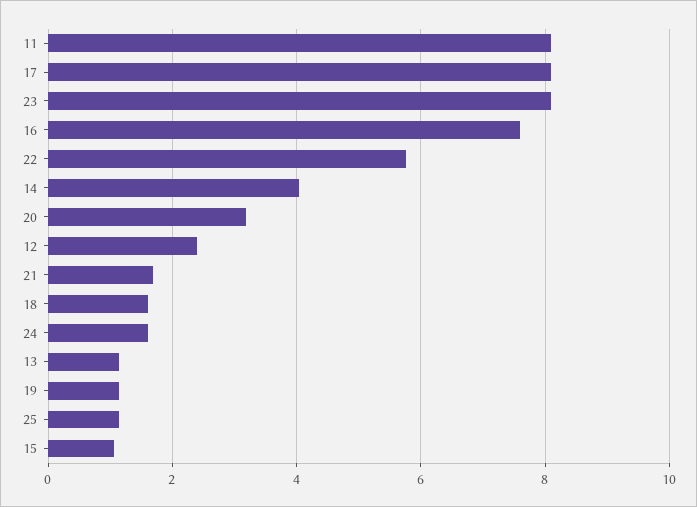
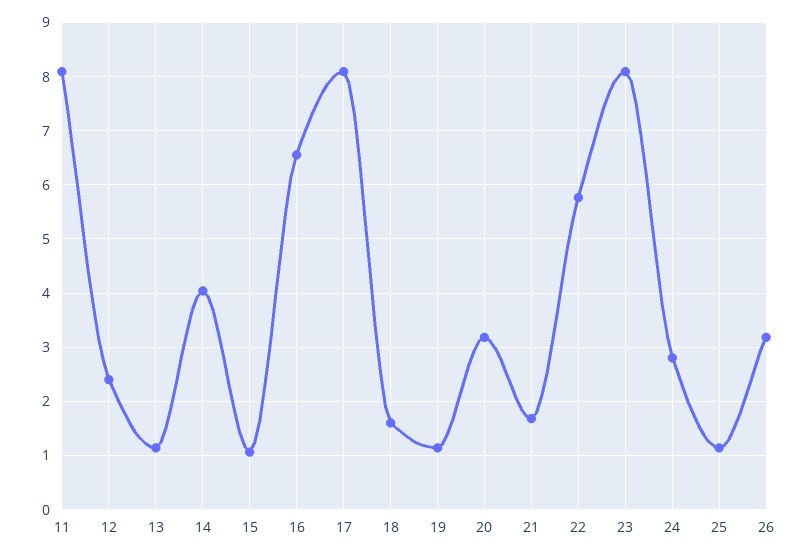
16: 7.6 -> 6.6
24: 1.6 -> 2.8
26: none -> 3.2

